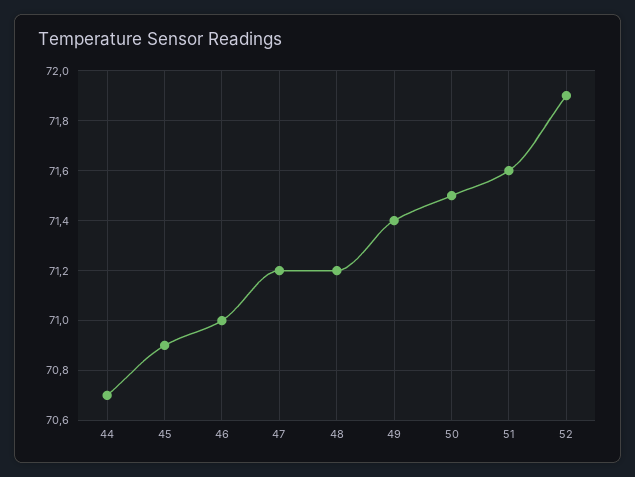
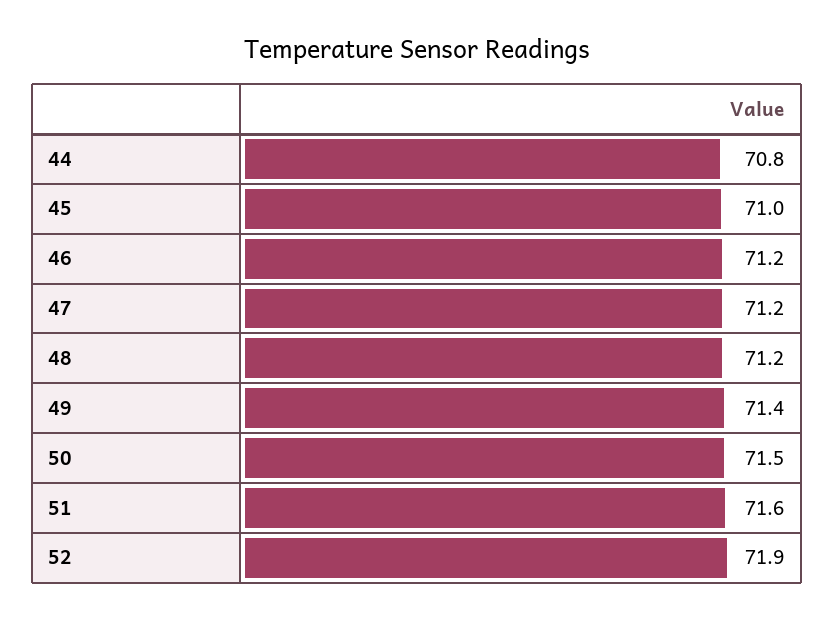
44: 70.7 -> 70.8
45: 70.9 -> 71
46: 71 -> 71.2

